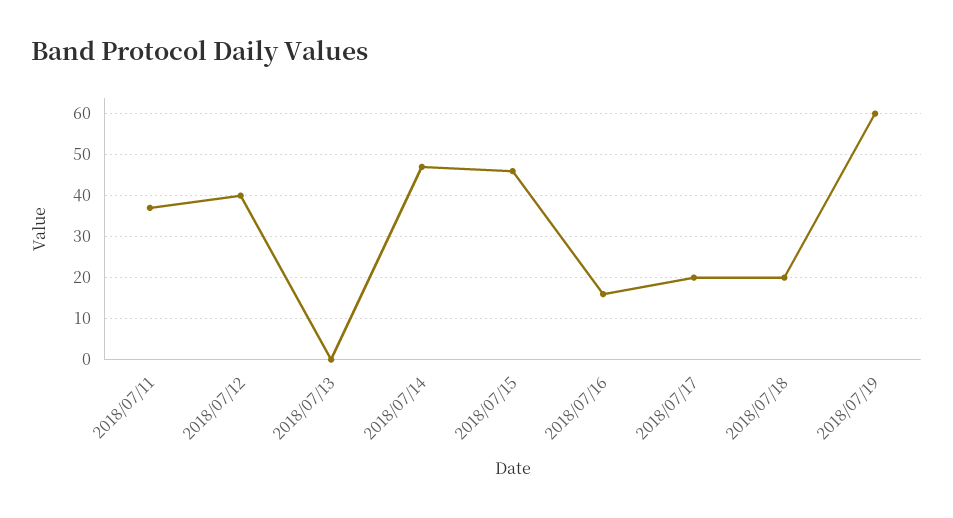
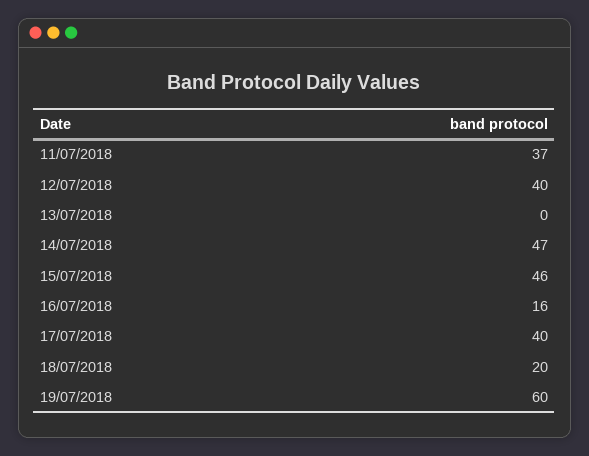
2018/07/17: 20 -> 40

